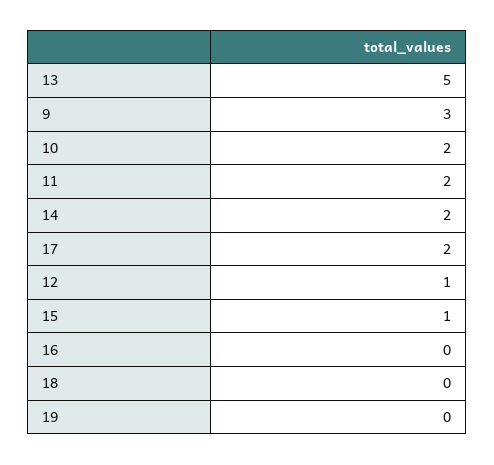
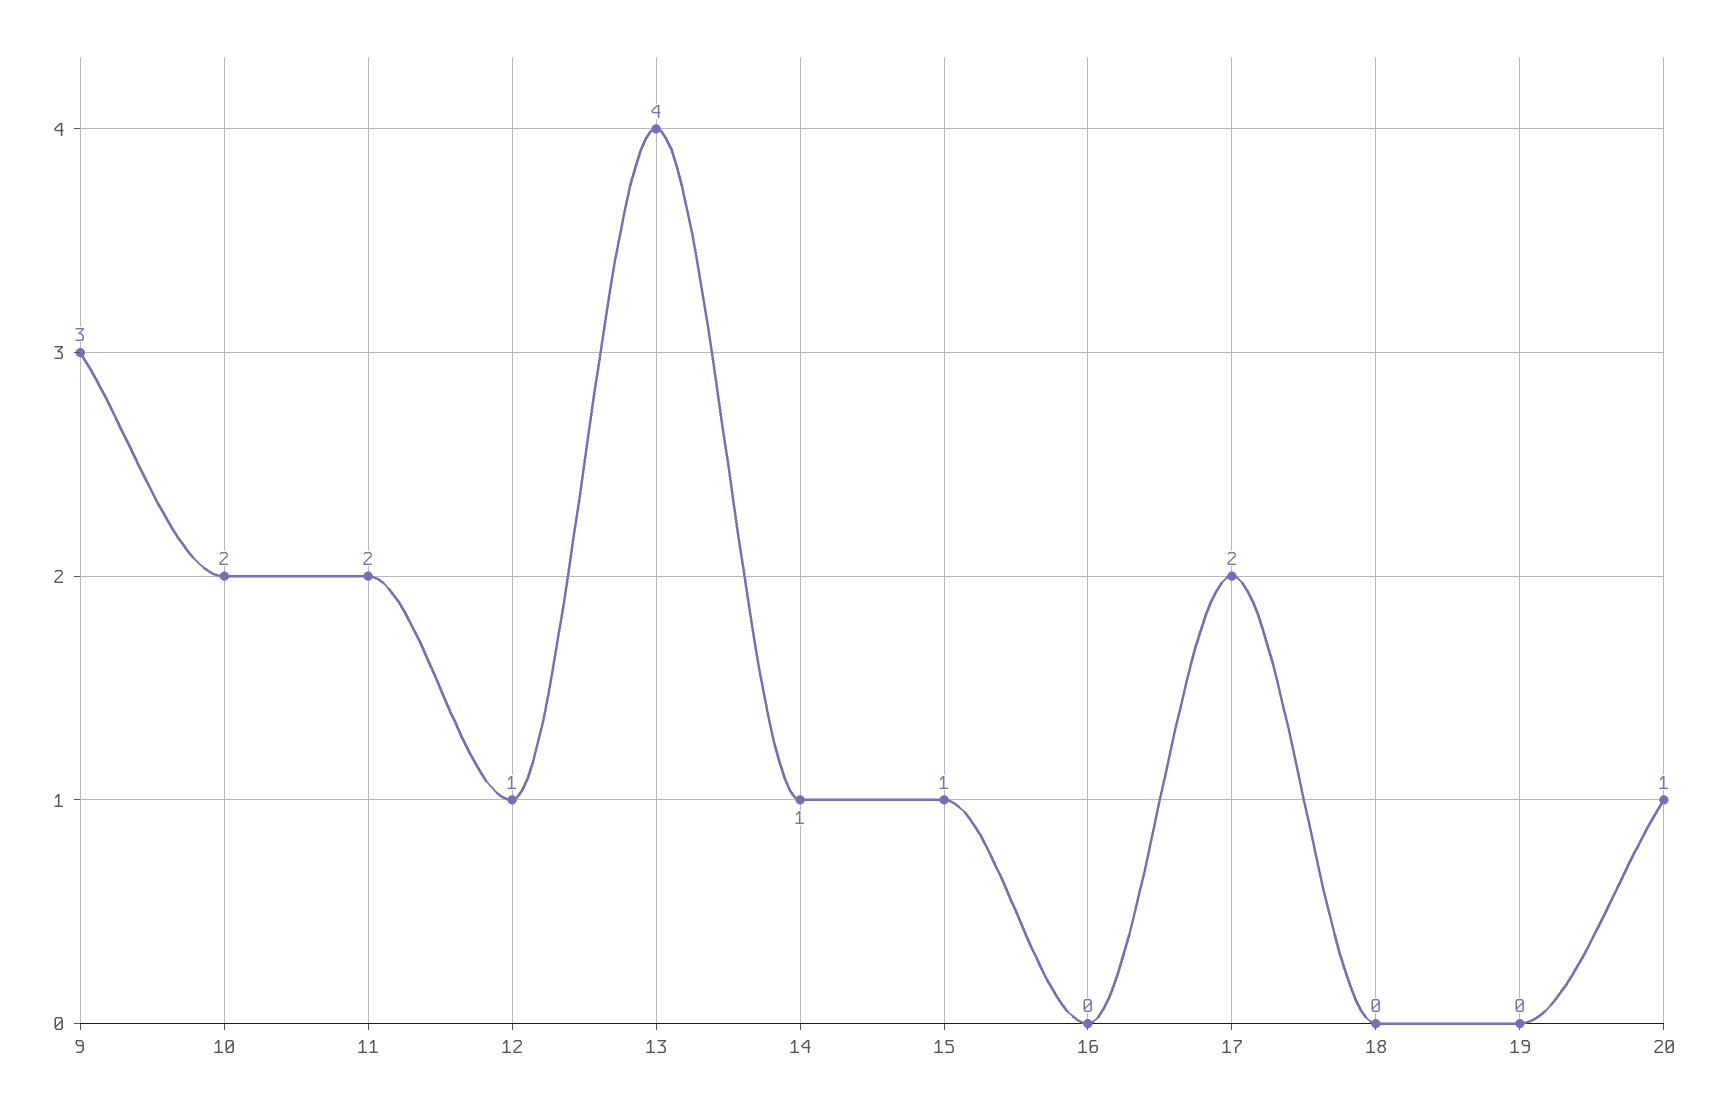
13: 5 -> 4
14: 2 -> 1
20: none -> 1

